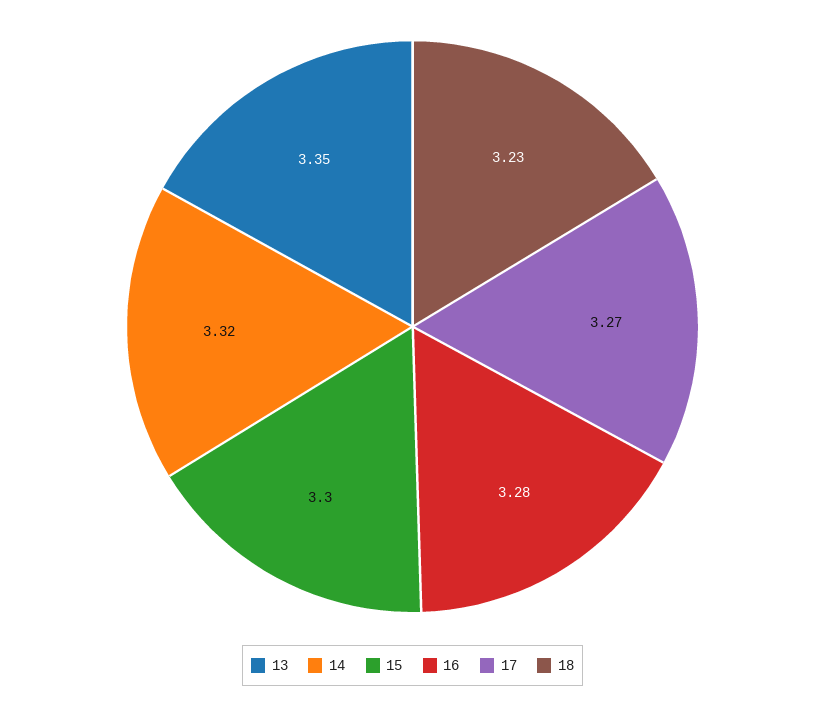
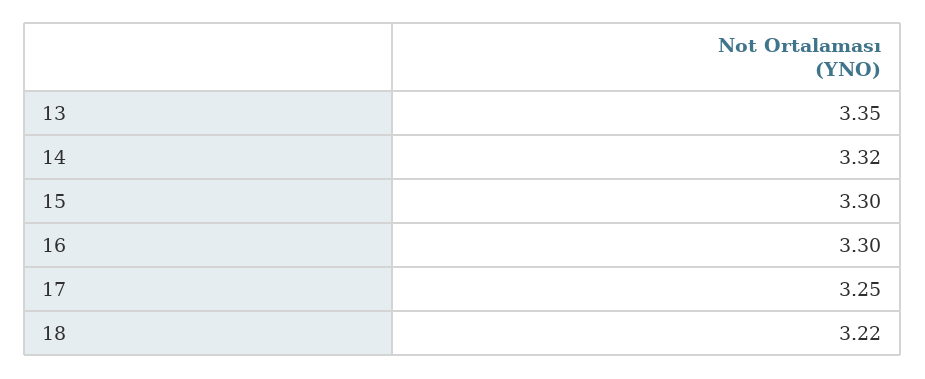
16: 3.28 -> 3.3
17: 3.27 -> 3.25
18: 3.23 -> 3.22

